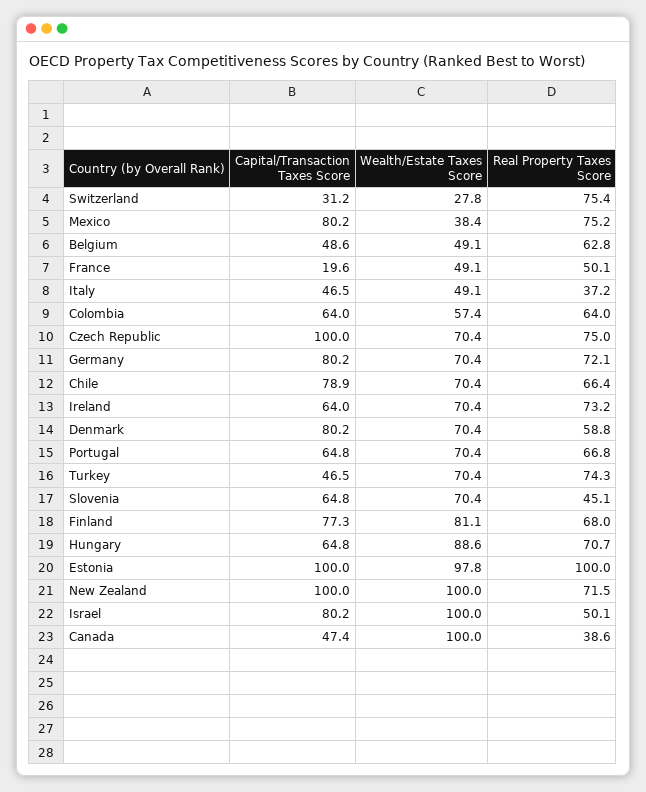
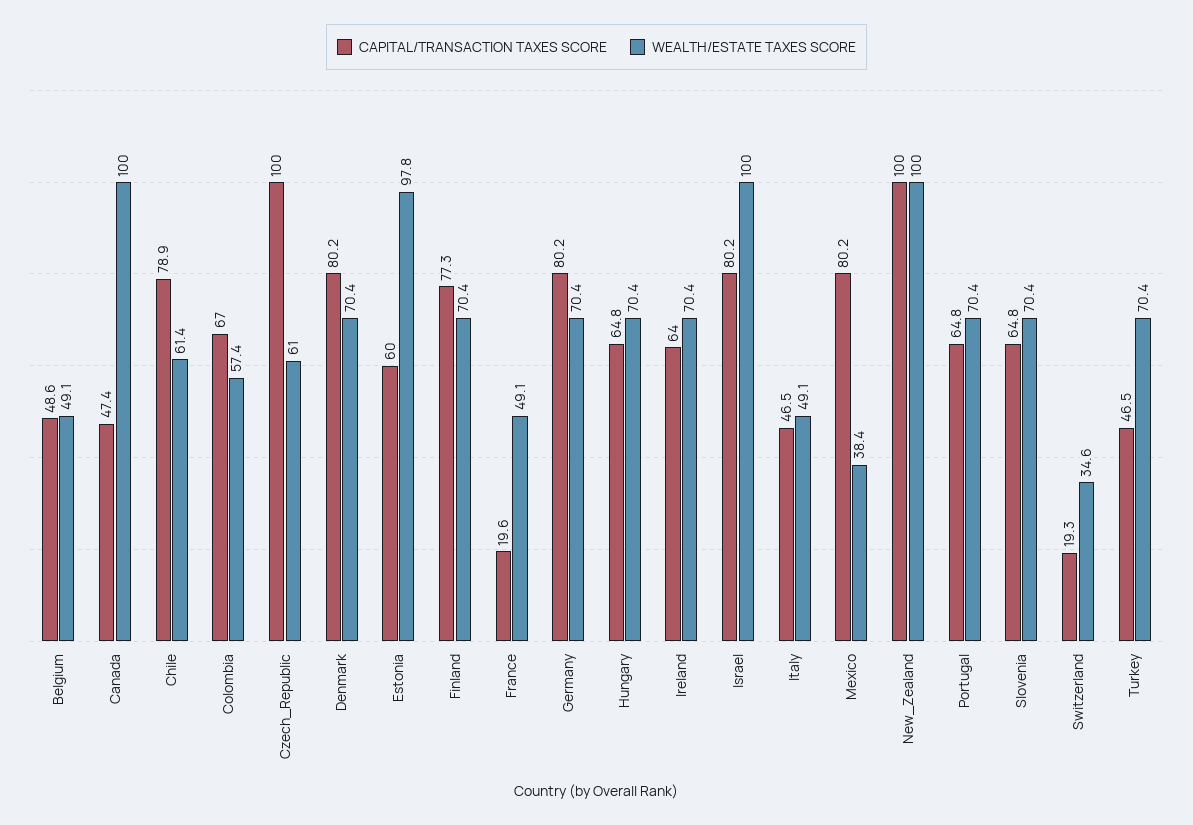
Capital/Transaction Taxes Score, Switzerland: 31.2 -> 19.3
Wealth/Estate Taxes Score, Switzerland: 27.8 -> 34.6
Real Property Taxes Score, Switzerland: 75.4 -> none
Real Property Taxes Score, Mexico: 75.2 -> none
Real Property Taxes Score, Belgium: 62.8 -> none
Real Property Taxes Score, France: 50.1 -> none
Real Property Taxes Score, Italy: 37.2 -> none
Capital/Transaction Taxes Score, Colombia: 64 -> 67
Real Property Taxes Score, Colombia: 64 -> none
Wealth/Estate Taxes Score, Czech Republic: 70.4 -> 61
Real Property Taxes Score, Czech Republic: 75 -> none
Real Property Taxes Score, Germany: 72.1 -> none
Wealth/Estate Taxes Score, Chile: 70.4 -> 61.4
Real Property Taxes Score, Chile: 66.4 -> none
Real Property Taxes Score, Ireland: 73.2 -> none
Real Property Taxes Score, Denmark: 58.8 -> none
Real Property Taxes Score, Portugal: 66.8 -> none
Real Property Taxes Score, Turkey: 74.3 -> none
Real Property Taxes Score, Slovenia: 45.1 -> none
Wealth/Estate Taxes Score, Finland: 81.1 -> 70.4
Real Property Taxes Score, Finland: 68 -> none
Wealth/Estate Taxes Score, Hungary: 88.6 -> 70.4
Real Property Taxes Score, Hungary: 70.7 -> none
Capital/Transaction Taxes Score, Estonia: 100 -> 60
Real Property Taxes Score, Estonia: 100 -> none
Real Property Taxes Score, New Zealand: 71.5 -> none
Real Property Taxes Score, Israel: 50.1 -> none
Real Property Taxes Score, Canada: 38.6 -> none

